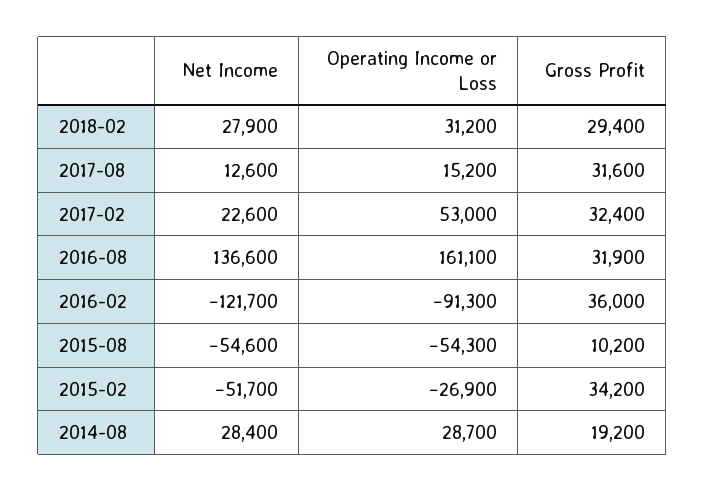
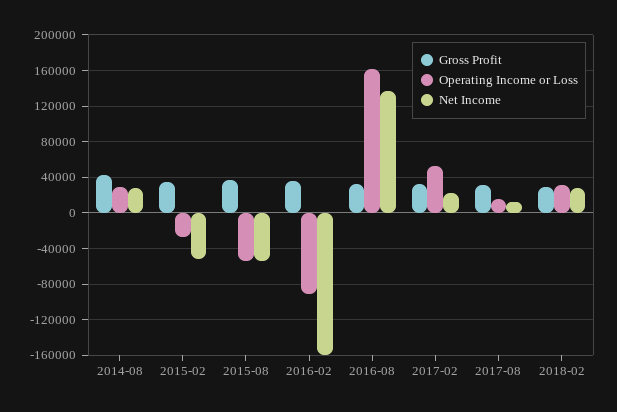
Net Income, 2016-02: -121700 -> -160000
Gross Profit, 2015-08: 10200 -> 40000
Gross Profit, 2014-08: 19200 -> 40000

